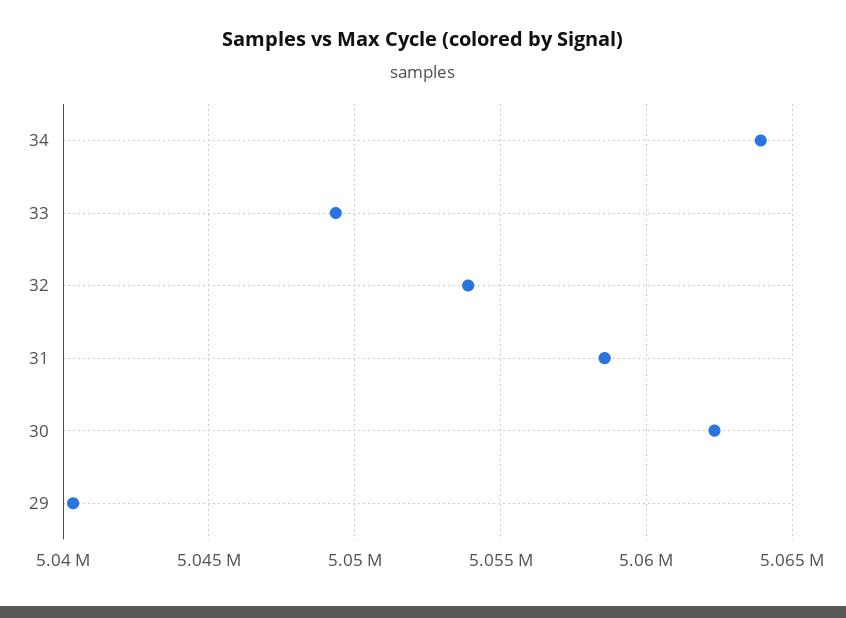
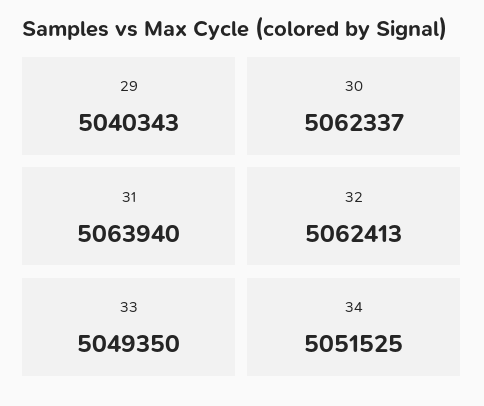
34: 5064000 -> 5051525
32: 5054000 -> 5062413
31: 5058500 -> 5063940

